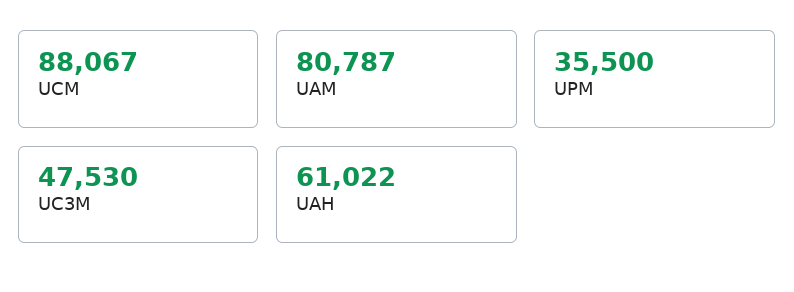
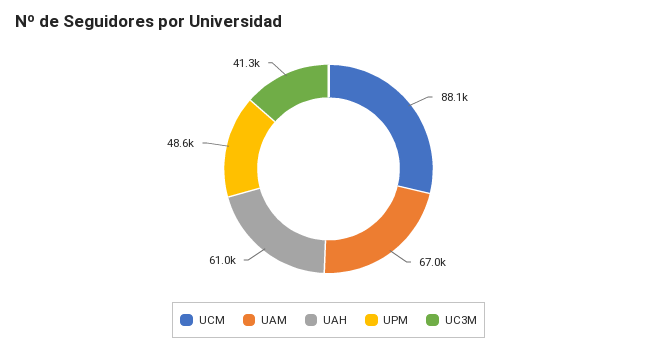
UAM: 80787 -> 67000
UPM: 35500 -> 48600
UC3M: 47530 -> 41300

